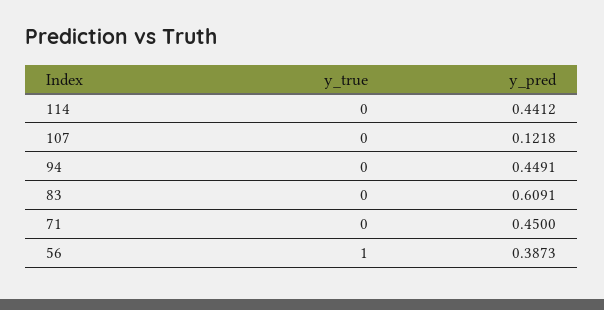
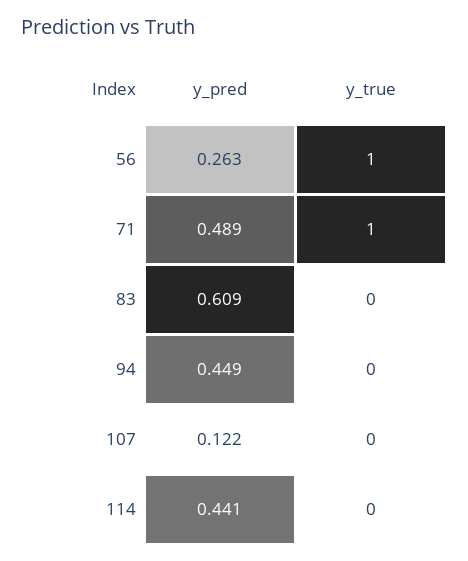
y_true, 71: 0 -> 1
y_pred, 71: 0.45 -> 0.489
y_pred, 56: 0.3873 -> 0.263

